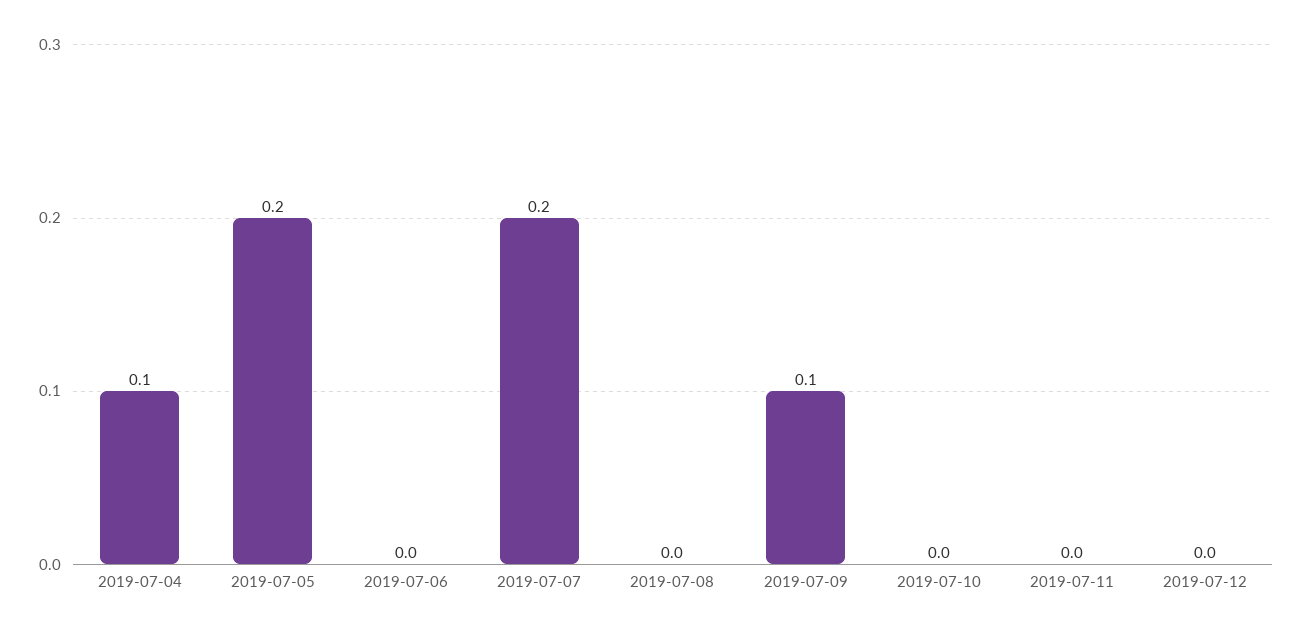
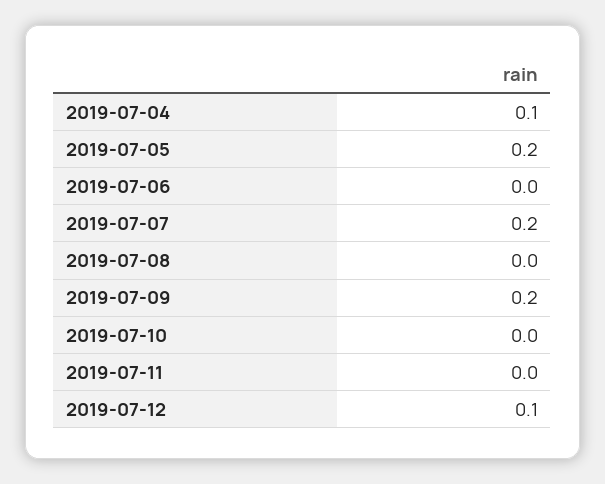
2019-07-09: 0.1 -> 0.2
2019-07-12: 0 -> 0.1

